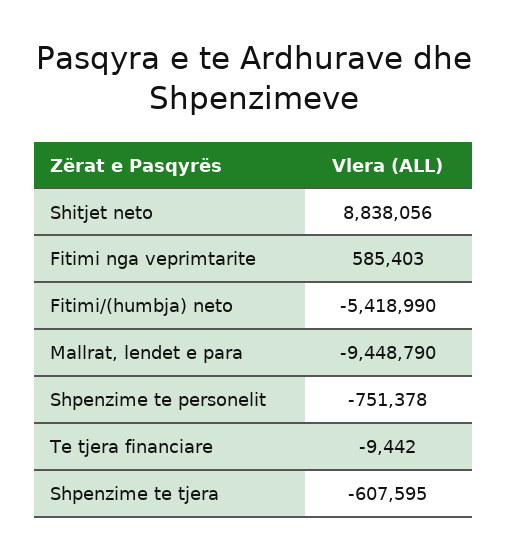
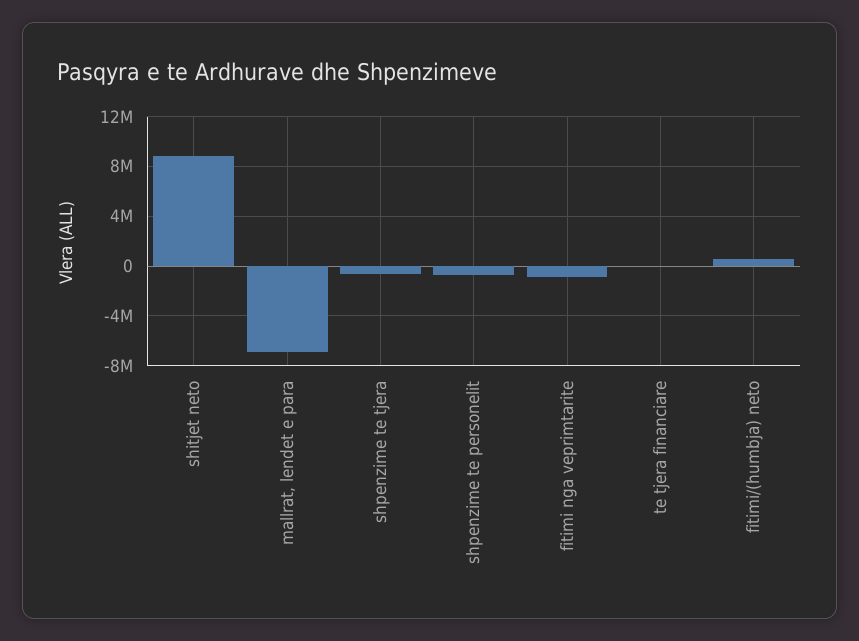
Fitimi nga veprimtarite: 585403 -> -1000000
Fitimi/(humbja) neto: -5418990 -> 500000
Mallrat, lendet e para: -9448790 -> -7000000

